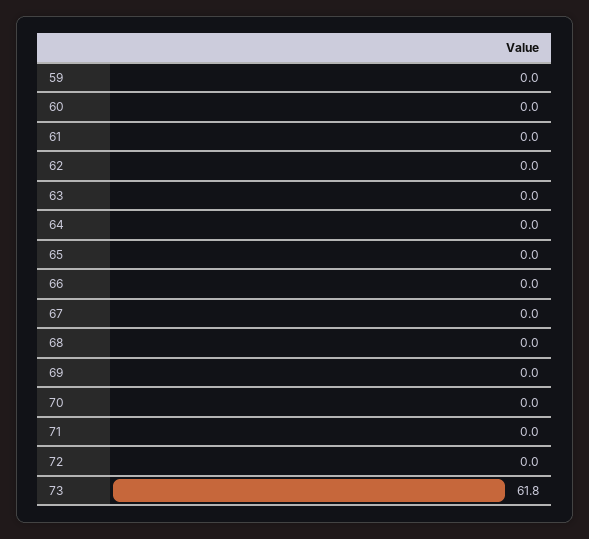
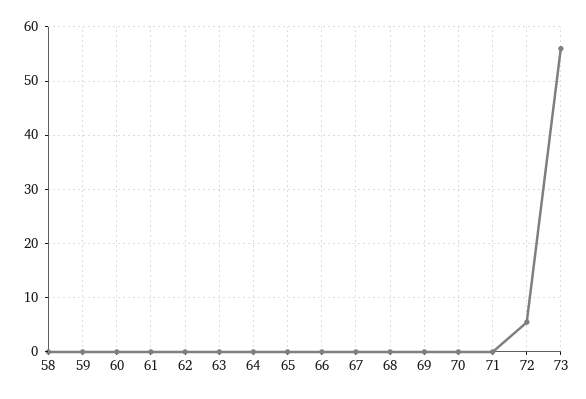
72: 0 -> 6
73: 61.8 -> 56
58: none -> 0

